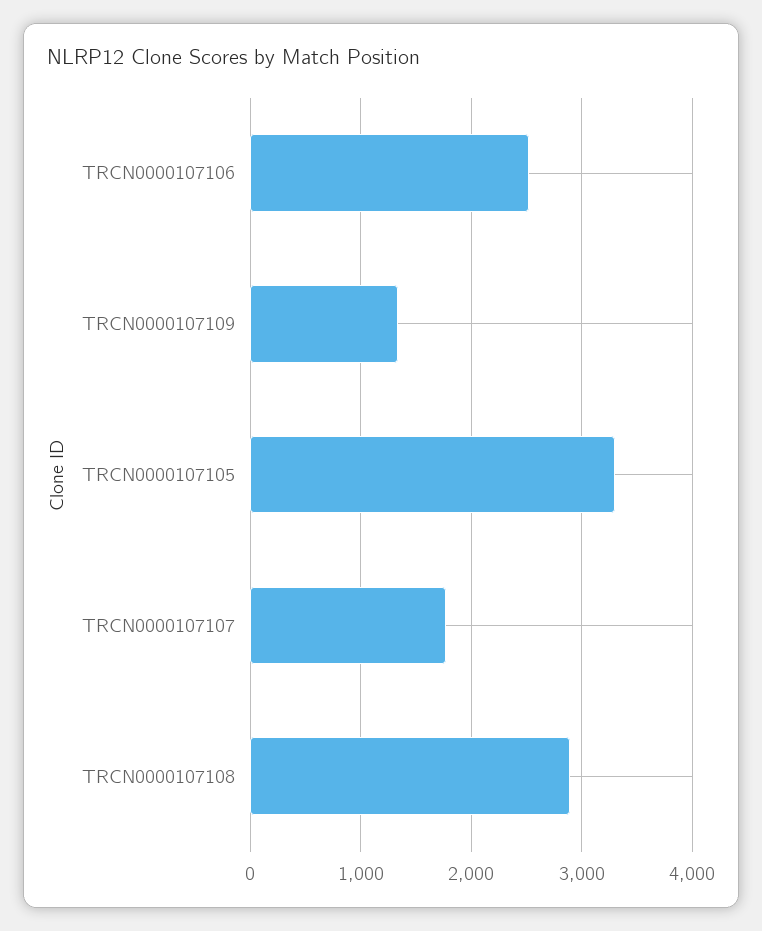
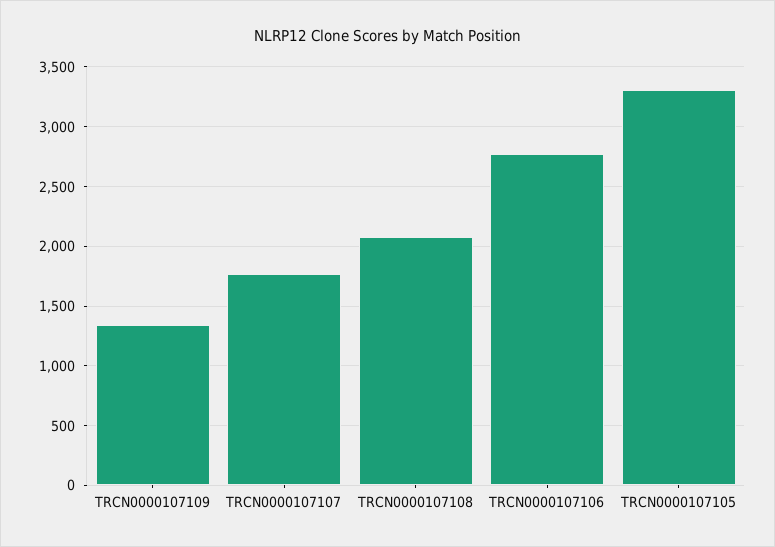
TRCN0000107106: 2500 -> 2800
TRCN0000107108: 2900 -> 2100

